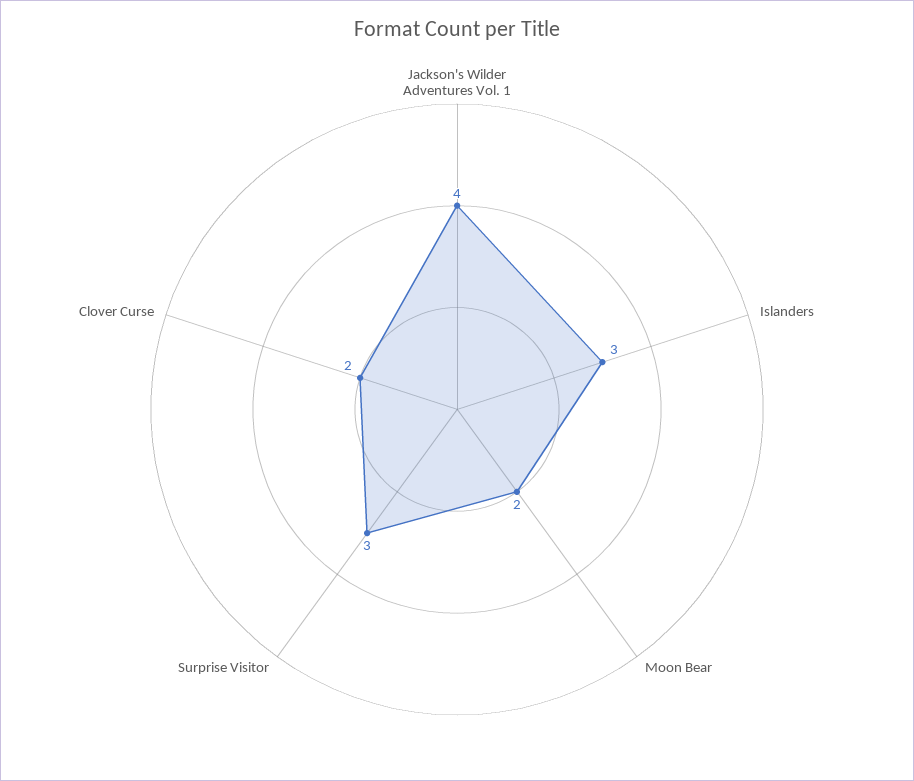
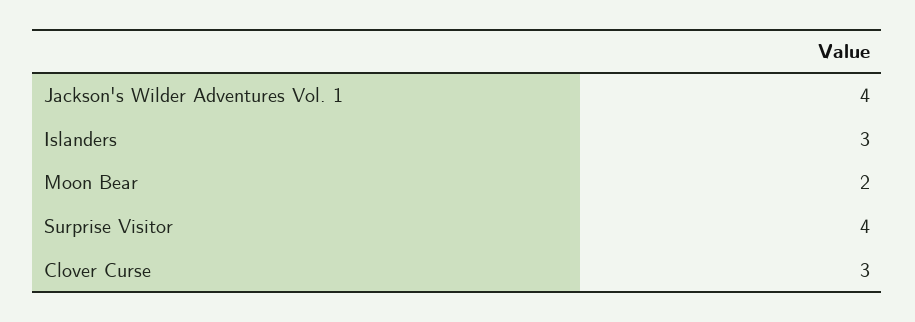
Surprise Visitor: 3 -> 4
Clover Curse: 2 -> 3

